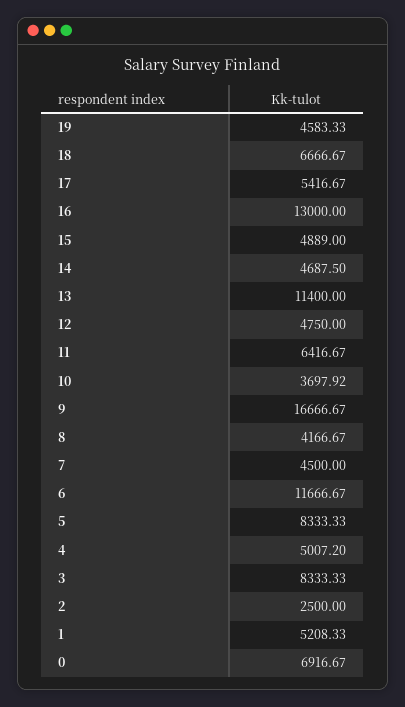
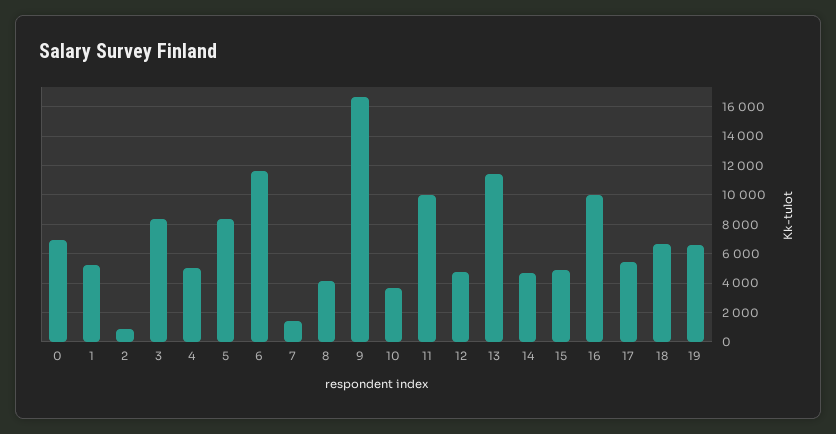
19: 4583.33 -> 6500
16: 13000 -> 10000
11: 6416.67 -> 10000
7: 4500 -> 1500
2: 2500 -> 1000

